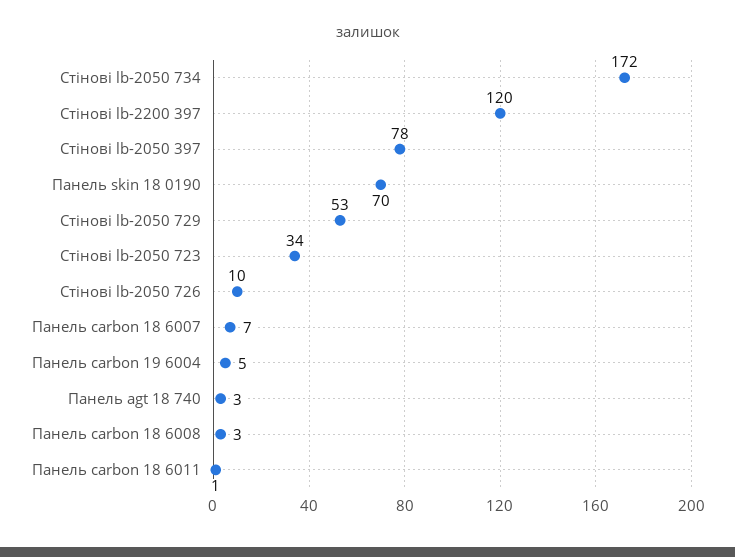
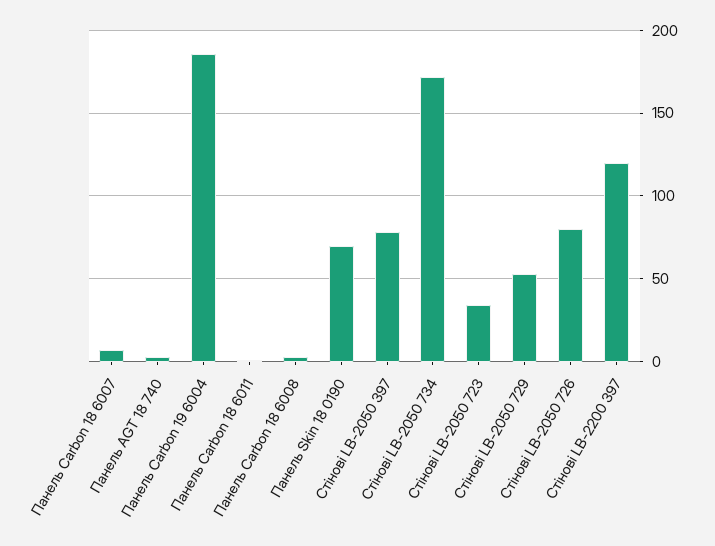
Стінові lb-2050 726: 10 -> 80
Панель carbon 19 6004: 5 -> 185

